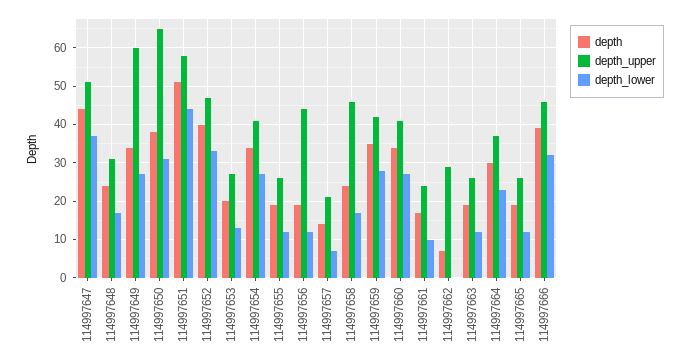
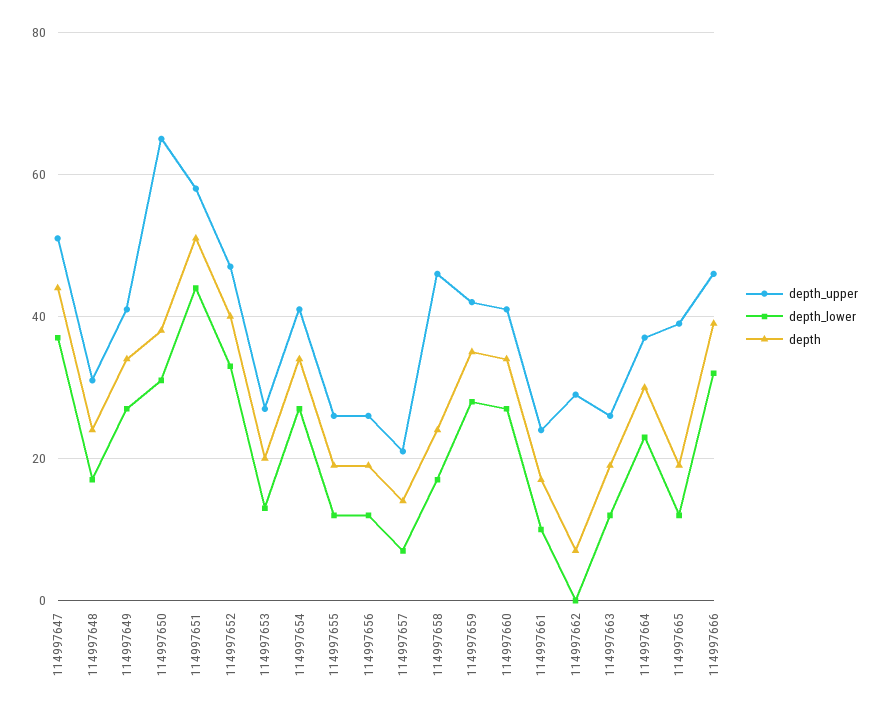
depth_upper, 114997649: 60 -> 40
depth_upper, 114997656: 45 -> 25
depth_upper, 114997665: 25 -> 40

